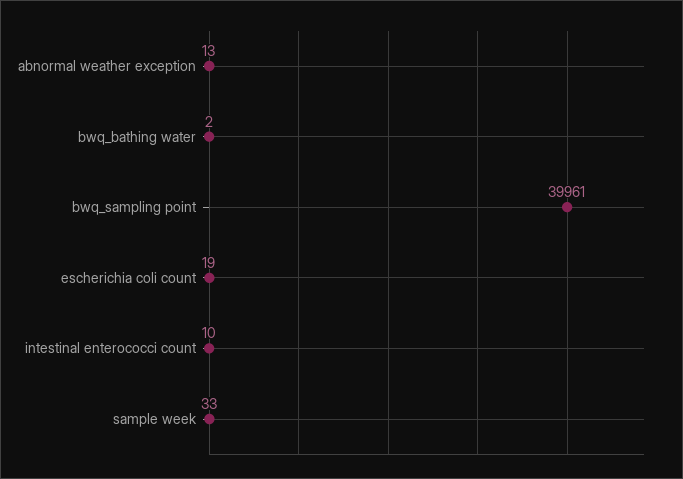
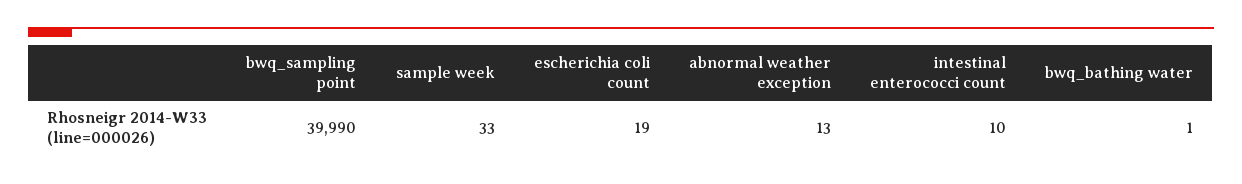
bwq_bathing water: 2 -> 1
bwq_sampling point: 39961 -> 39990

